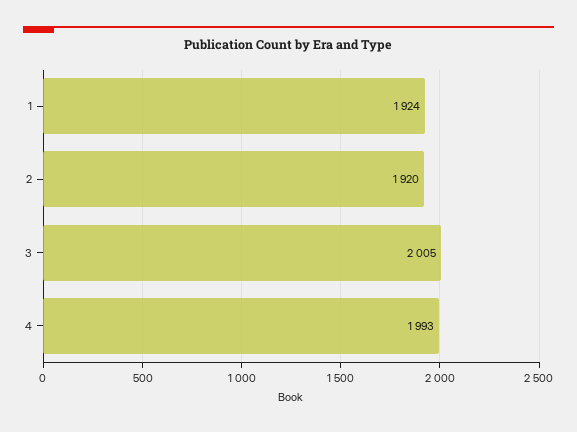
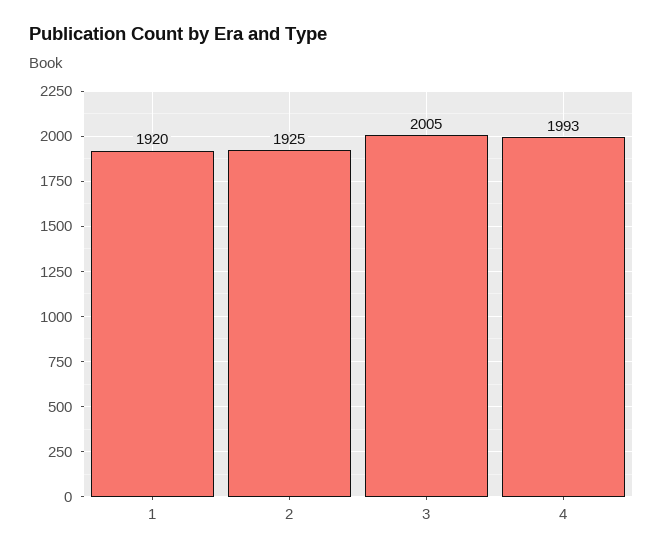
1: 1924 -> 1920
2: 1920 -> 1925

